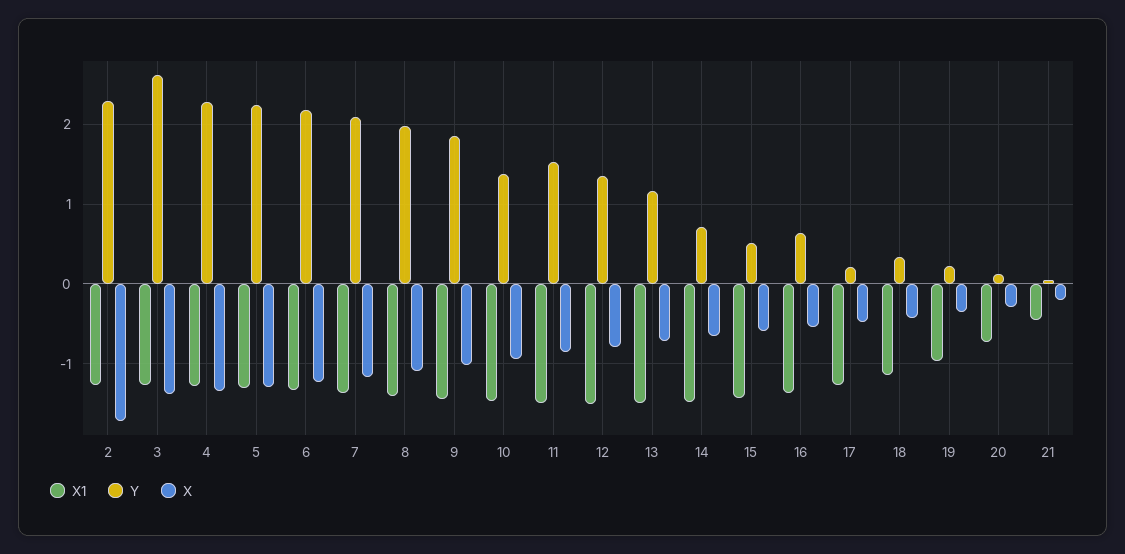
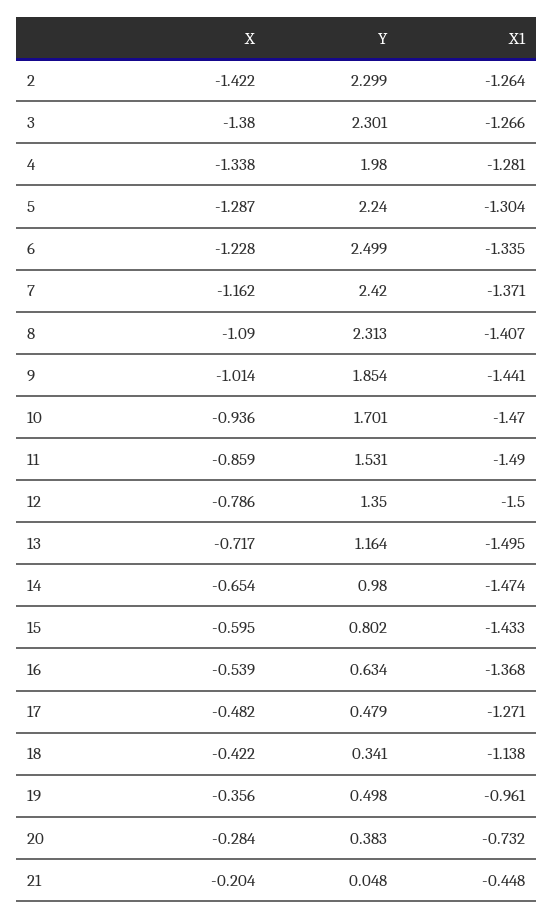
X, 2: -1.7 -> -1.422
Y, 3: 2.6 -> 2.301
Y, 4: 2.3 -> 1.98
Y, 6: 2.2 -> 2.499
Y, 7: 2.1 -> 2.42
Y, 8: 2 -> 2.313
Y, 10: 1.4 -> 1.701
Y, 14: 0.7 -> 0.98
Y, 15: 0.5 -> 0.802
Y, 17: 0.2 -> 0.479
Y, 19: 0.2 -> 0.498
Y, 20: 0.1 -> 0.383

